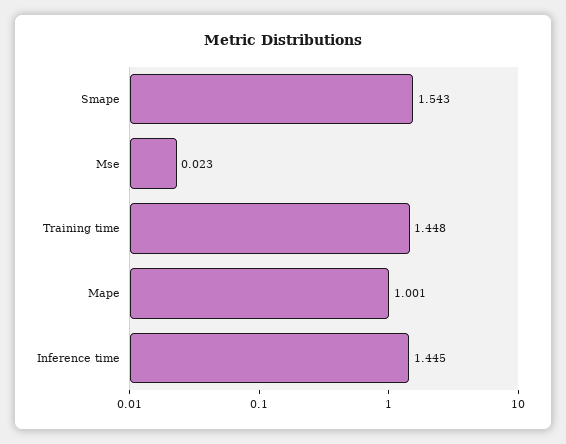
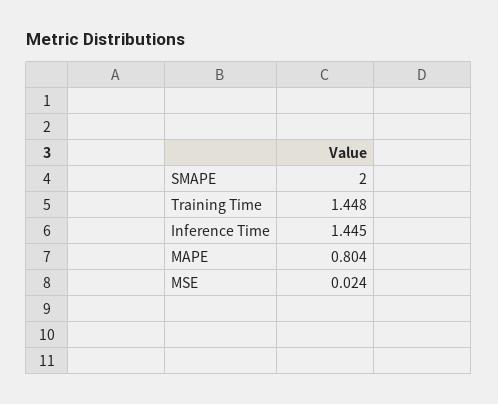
Smape: 1.543 -> 2
Mse: 0.023 -> 0.024
Mape: 1.001 -> 0.804

